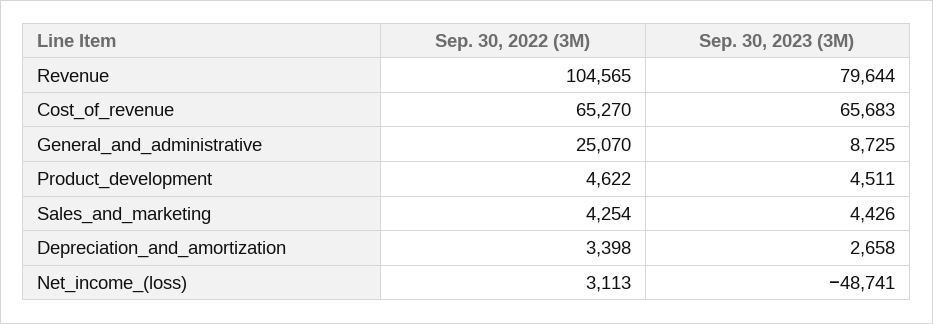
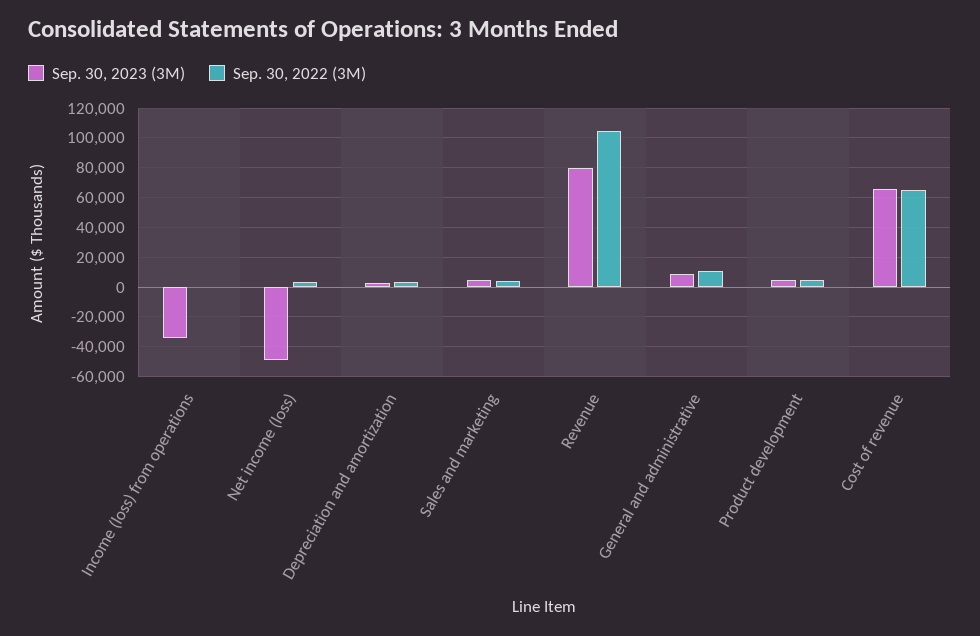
Sep. 30, 2022 (3M), General_and_administrative: 25070 -> 10000
Sep. 30, 2023 (3M), Income (loss) from operations: none -> -35000
Sep. 30, 2022 (3M), Income (loss) from operations: none -> 0

